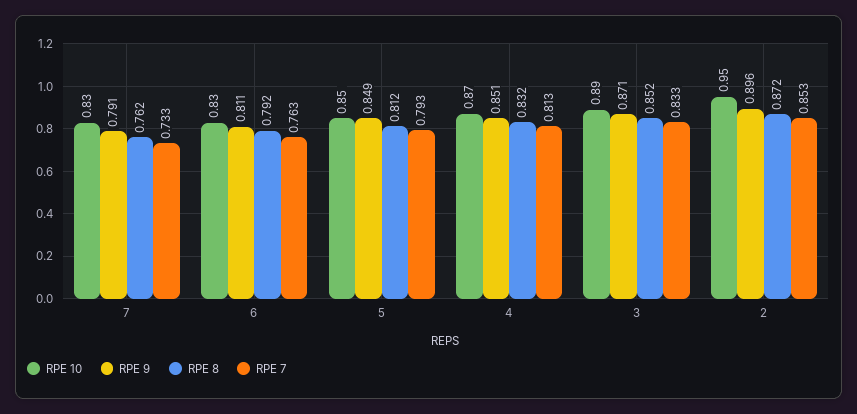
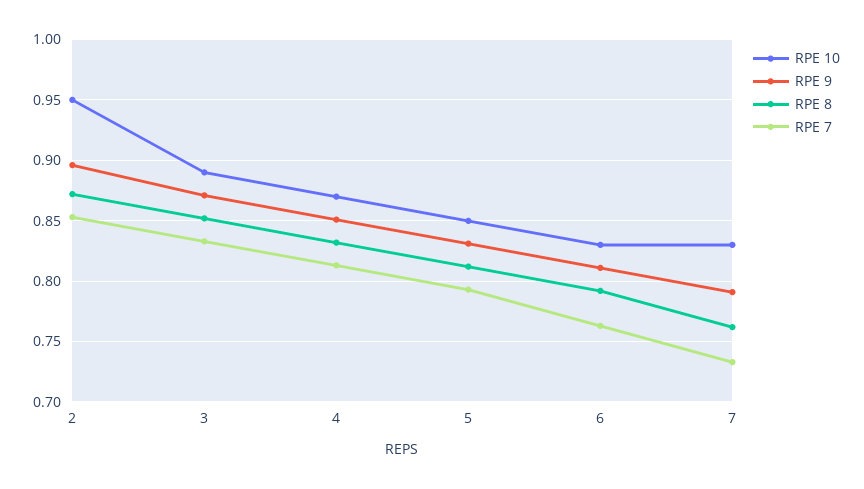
RPE 9, 5: 0.849 -> 0.83

